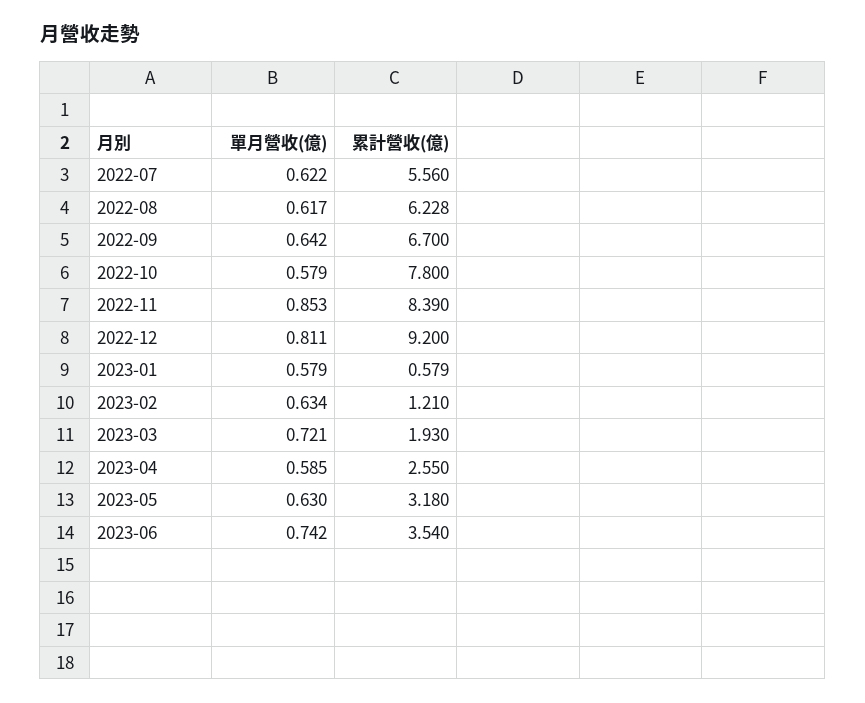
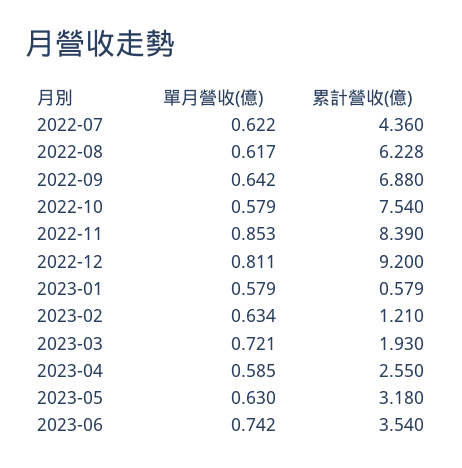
累計營收(億), 2022-07: 5.56 -> 4.36
累計營收(億), 2022-09: 6.7 -> 6.88
累計營收(億), 2022-10: 7.8 -> 7.54

